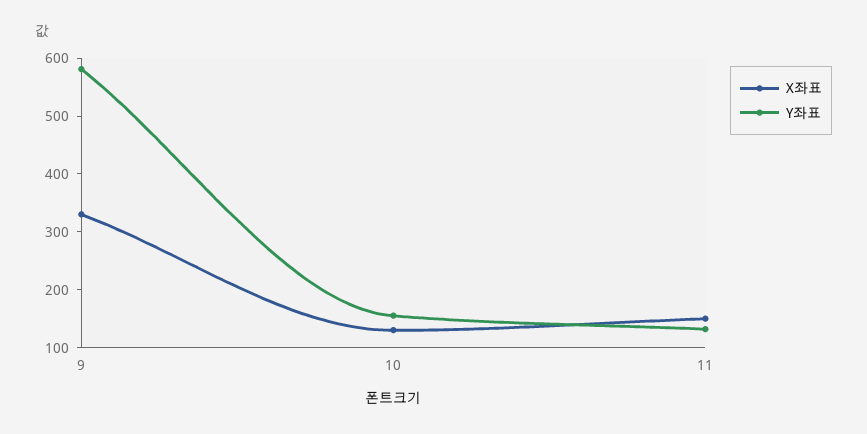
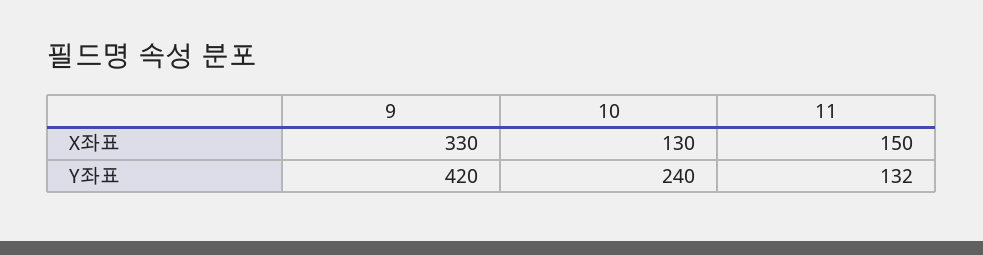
Y좌표, 9: 580 -> 420
Y좌표, 10: 160 -> 240

